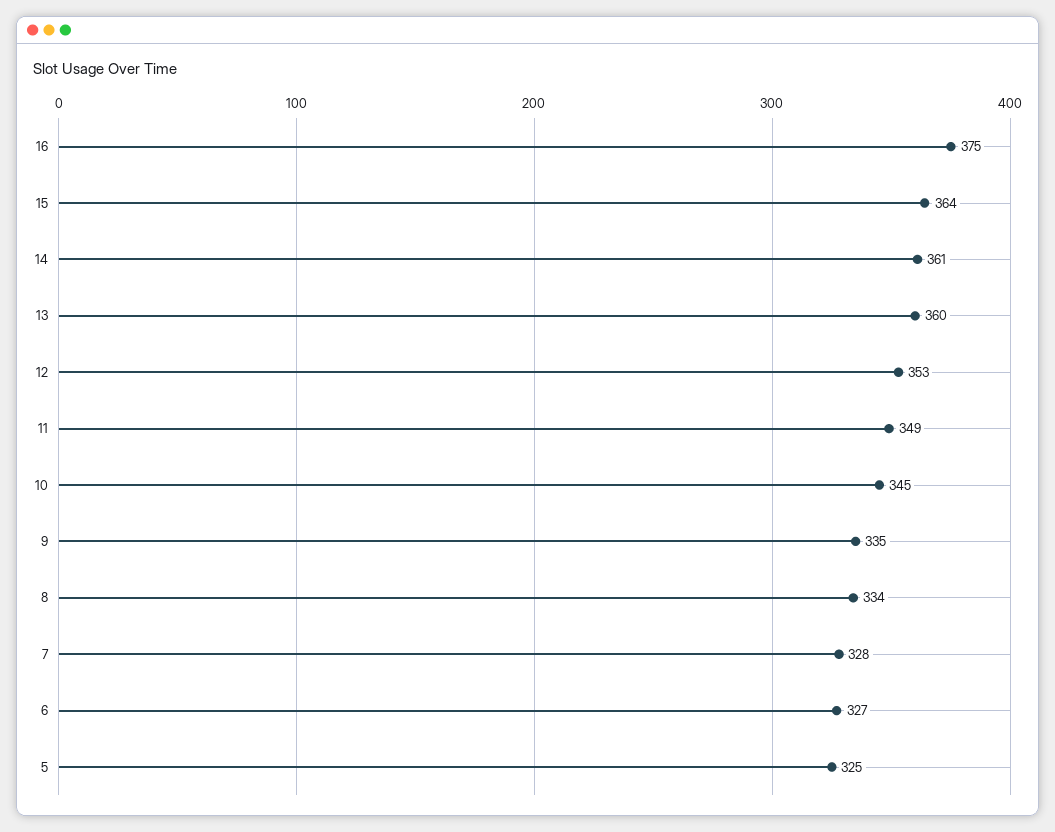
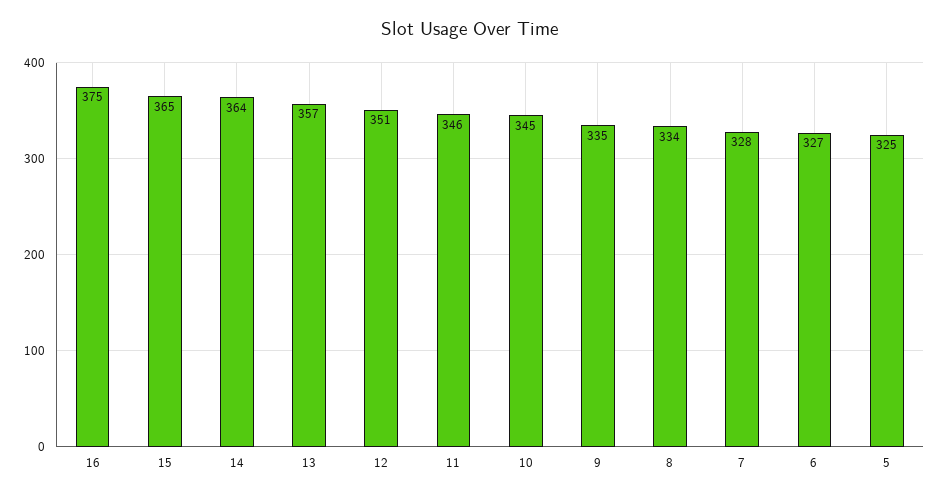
15: 364 -> 365
14: 361 -> 364
13: 360 -> 357
12: 353 -> 351
11: 349 -> 346

